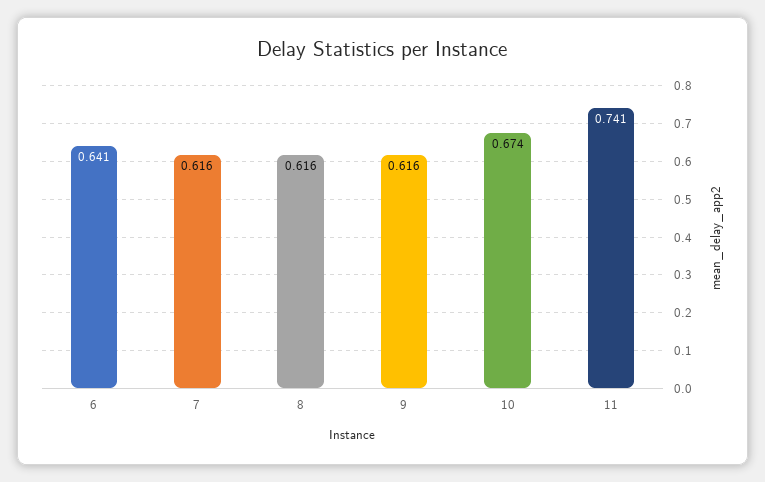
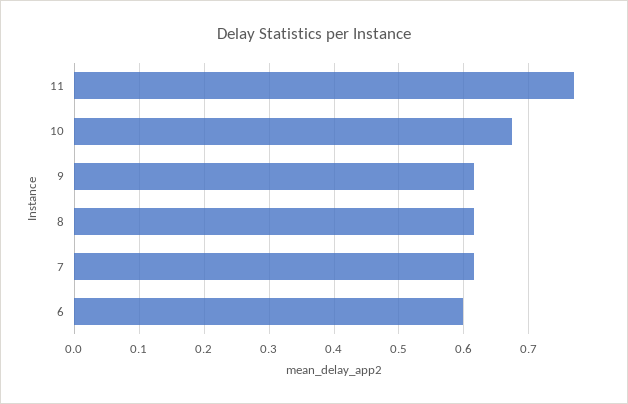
6: 0.641 -> 0.6
11: 0.741 -> 0.77

